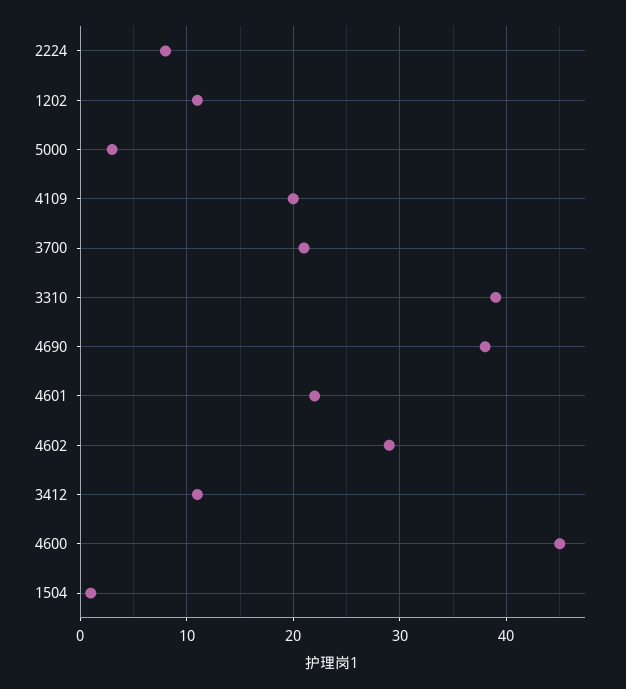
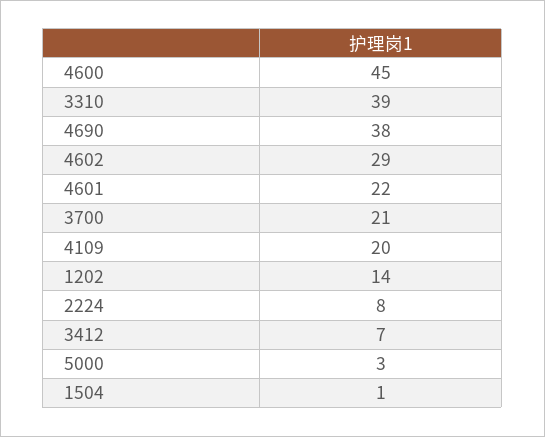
1202: 11 -> 14
3412: 11 -> 7

